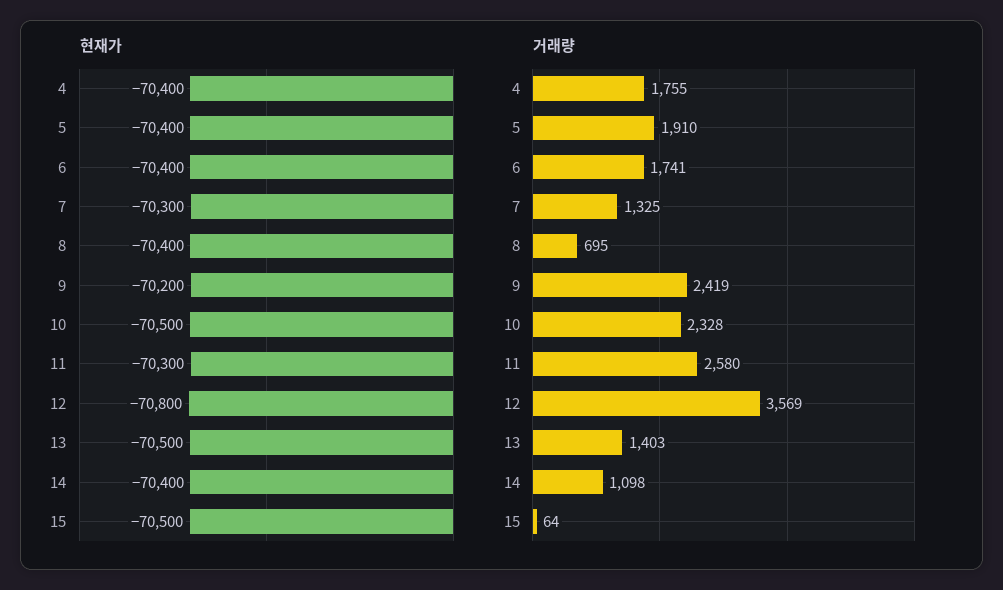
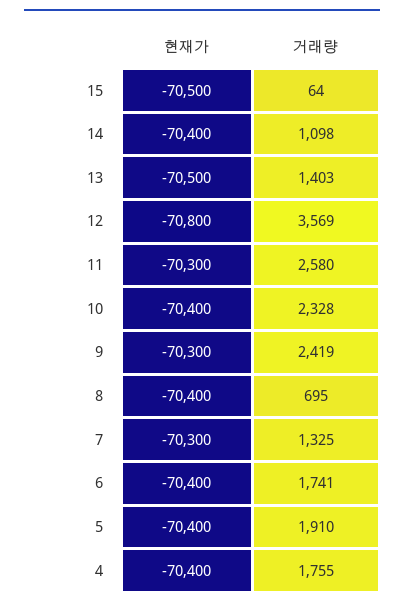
현재가, 9: -70200 -> -70300
현재가, 10: -70500 -> -70400

